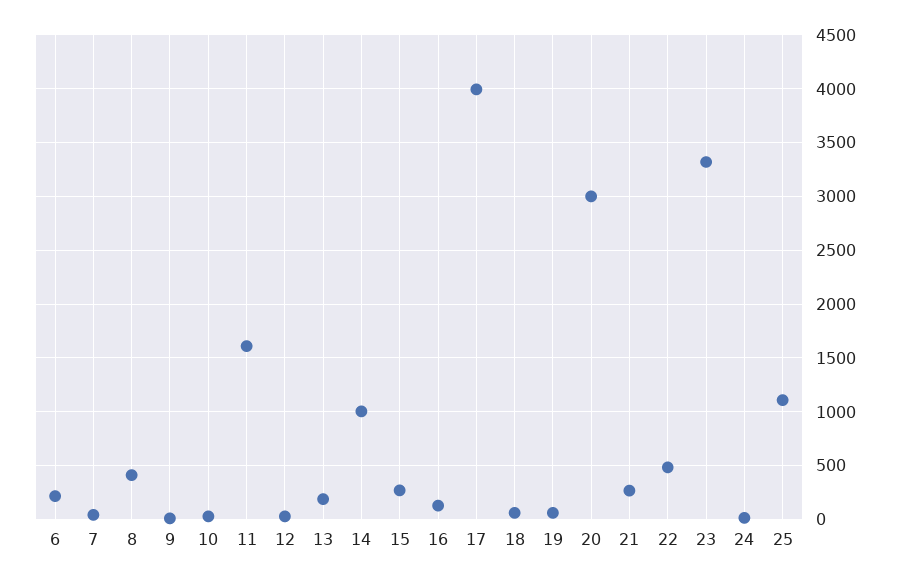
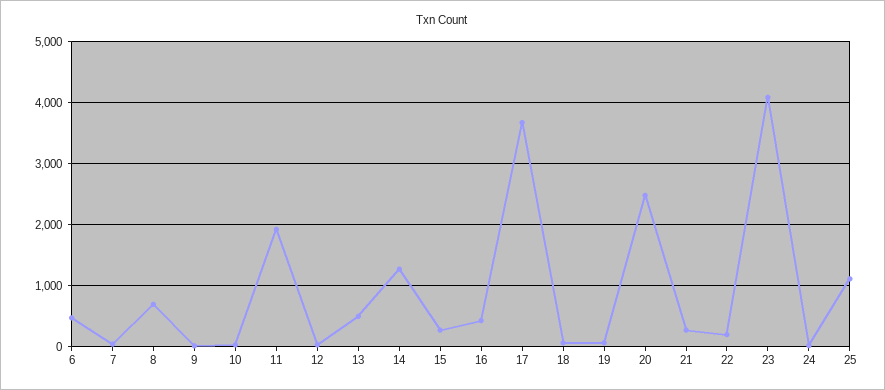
6: 200 -> 500
8: 400 -> 700
11: 1600 -> 1900
13: 200 -> 500
14: 1000 -> 1300
16: 100 -> 400
17: 4000 -> 3700
20: 3000 -> 2500
22: 500 -> 200
23: 3300 -> 4100

